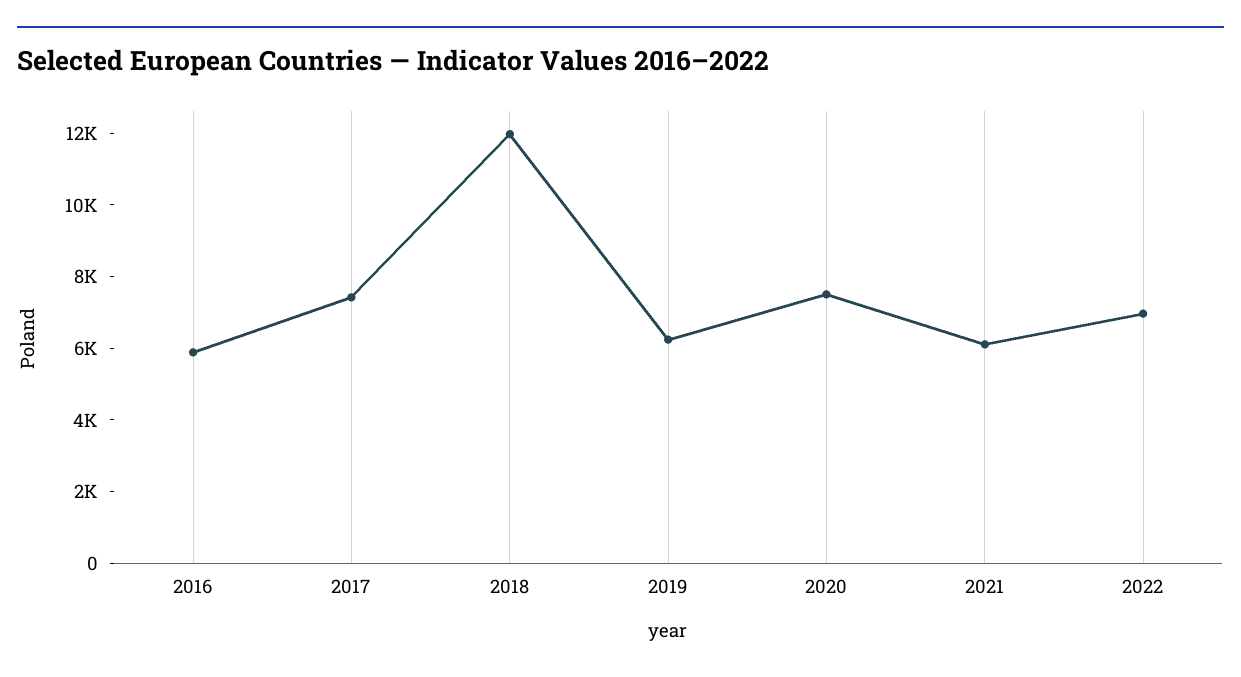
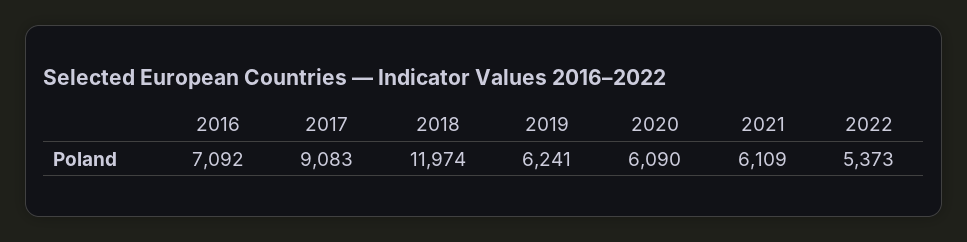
2016: 6000 -> 7092
2017: 7500 -> 9083
2020: 7500 -> 6090
2022: 7000 -> 5373

